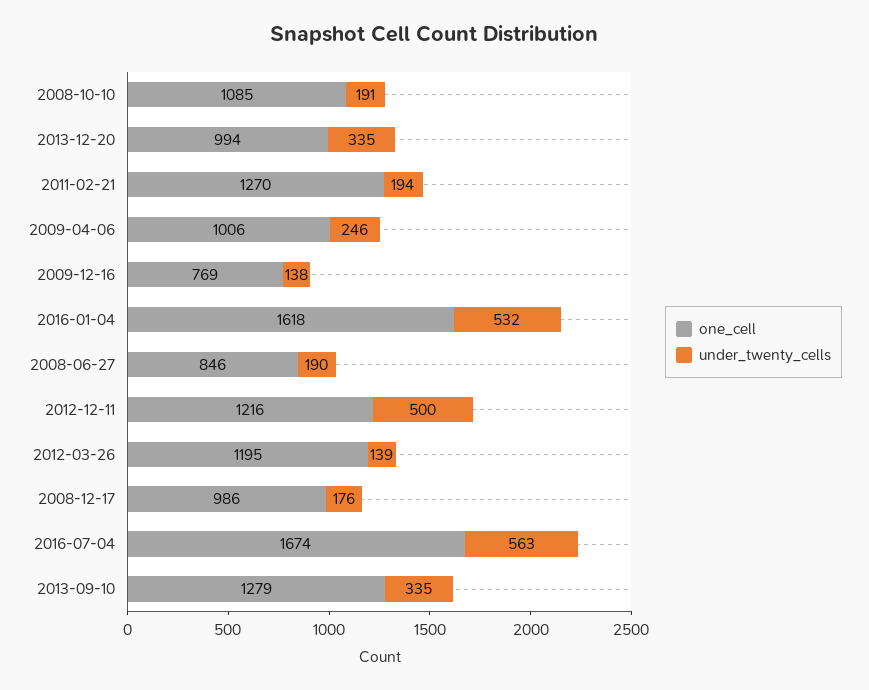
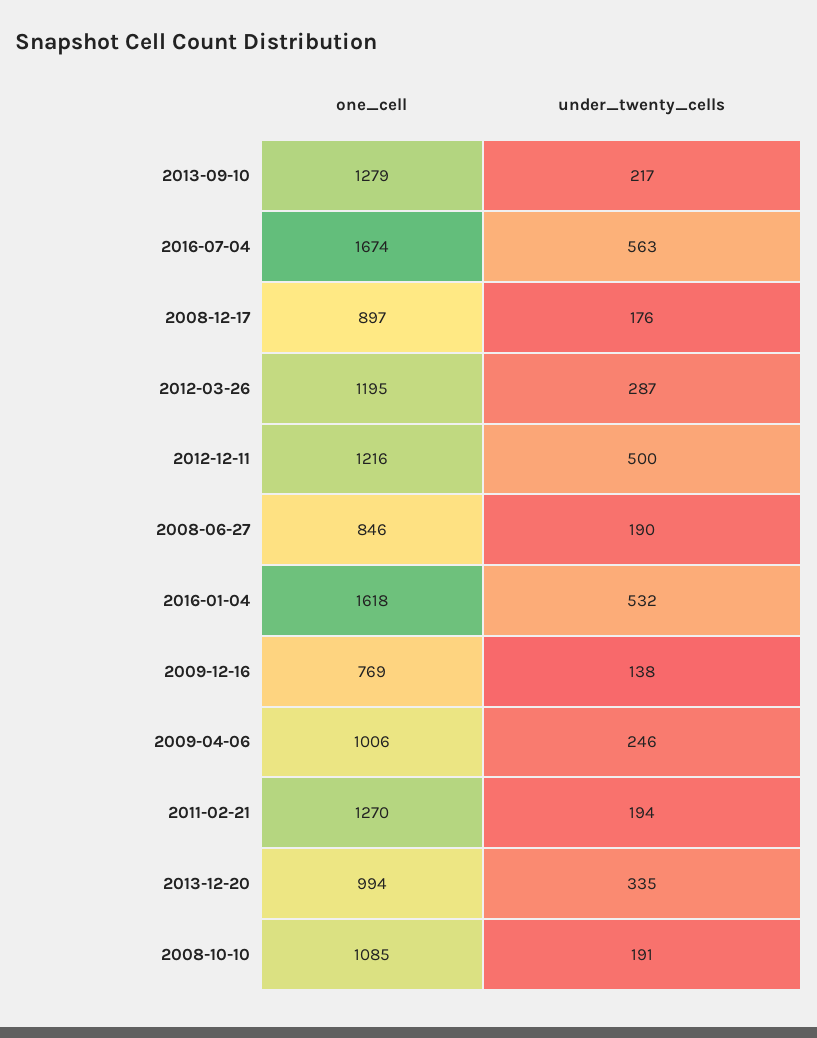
under_twenty_cells, 2012-03-26: 139 -> 287
one_cell, 2008-12-17: 986 -> 897
under_twenty_cells, 2013-09-10: 335 -> 217

